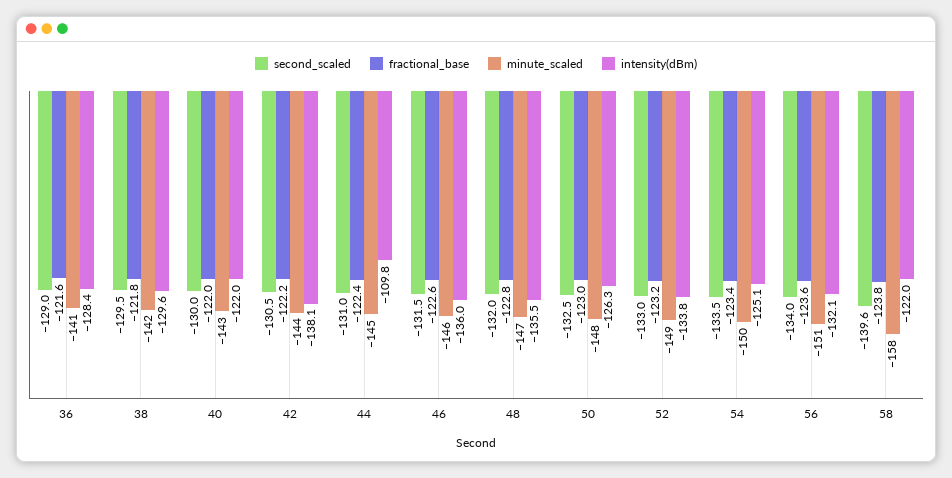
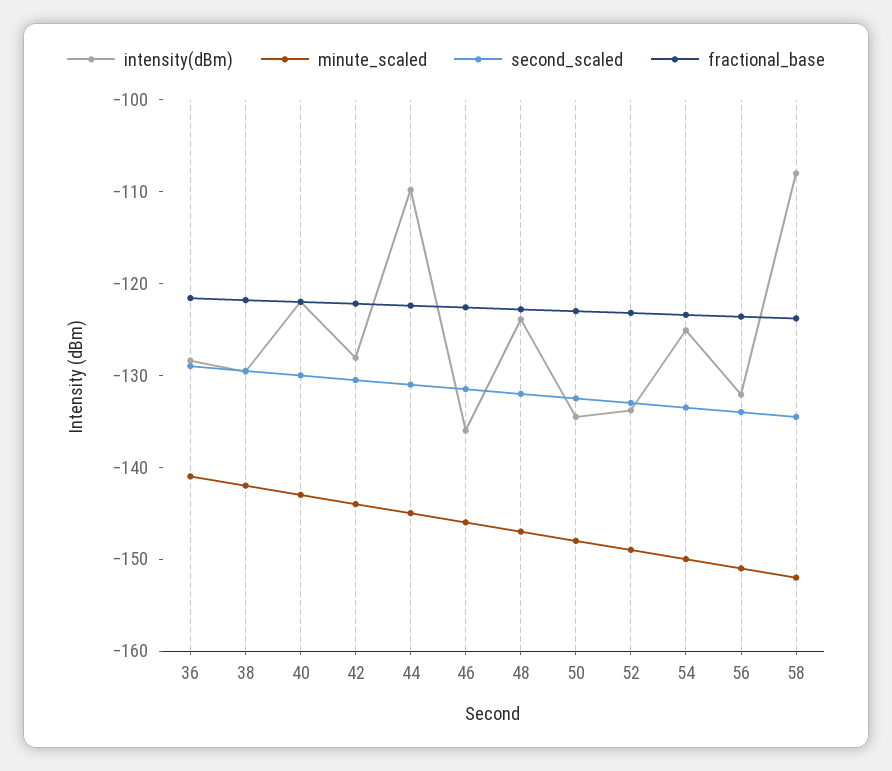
intensity(dBm), 42: -138.1 -> -128
intensity(dBm), 48: -135.5 -> -124
intensity(dBm), 50: -126.3 -> -134
second_scaled, 58: -139.6 -> -134
minute_scaled, 58: -158 -> -152
intensity(dBm), 58: -122 -> -108

